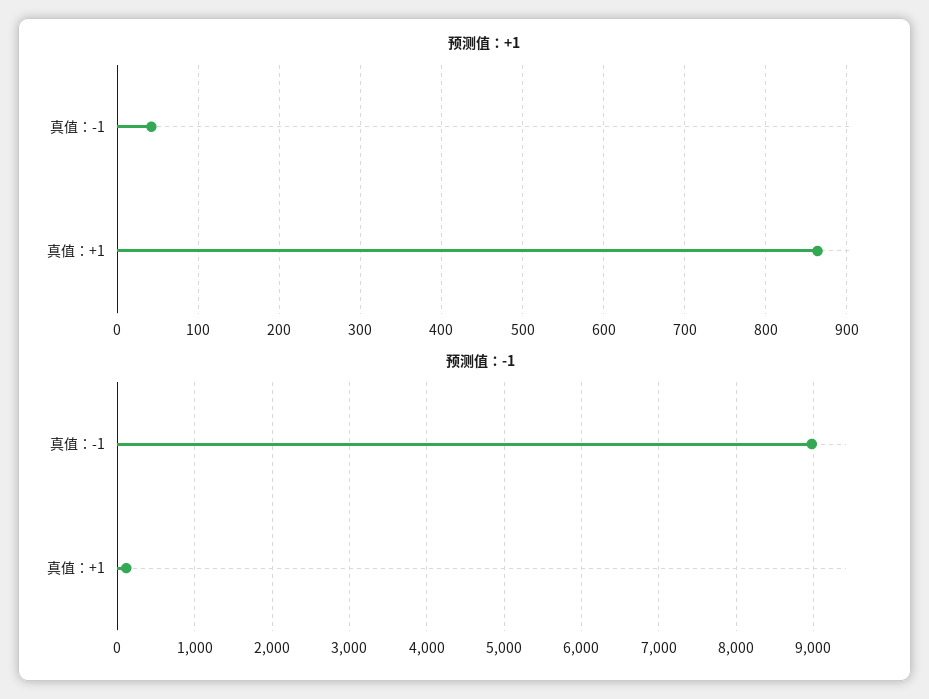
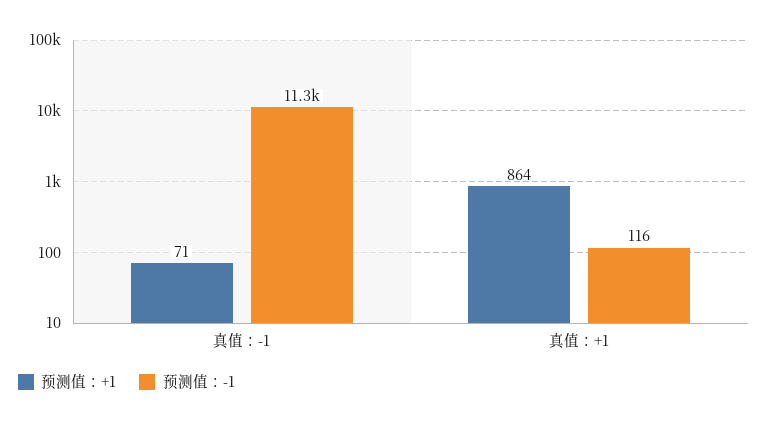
预测值：+1, 真值：-1: 40 -> 71
预测值：-1, 真值：-1: 9000 -> 11300

